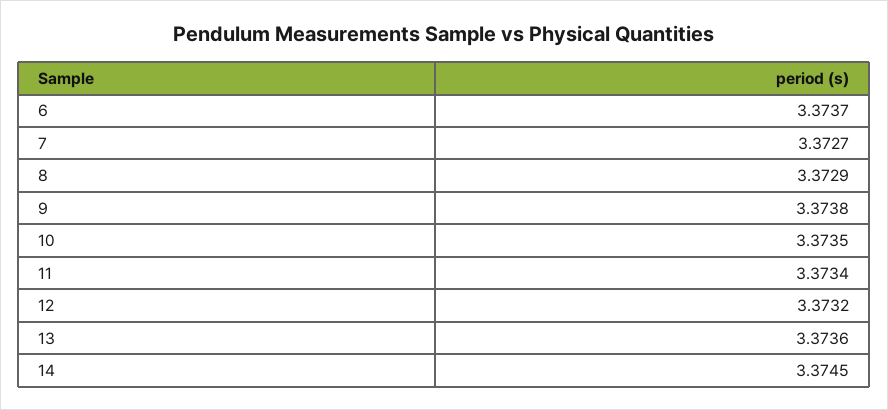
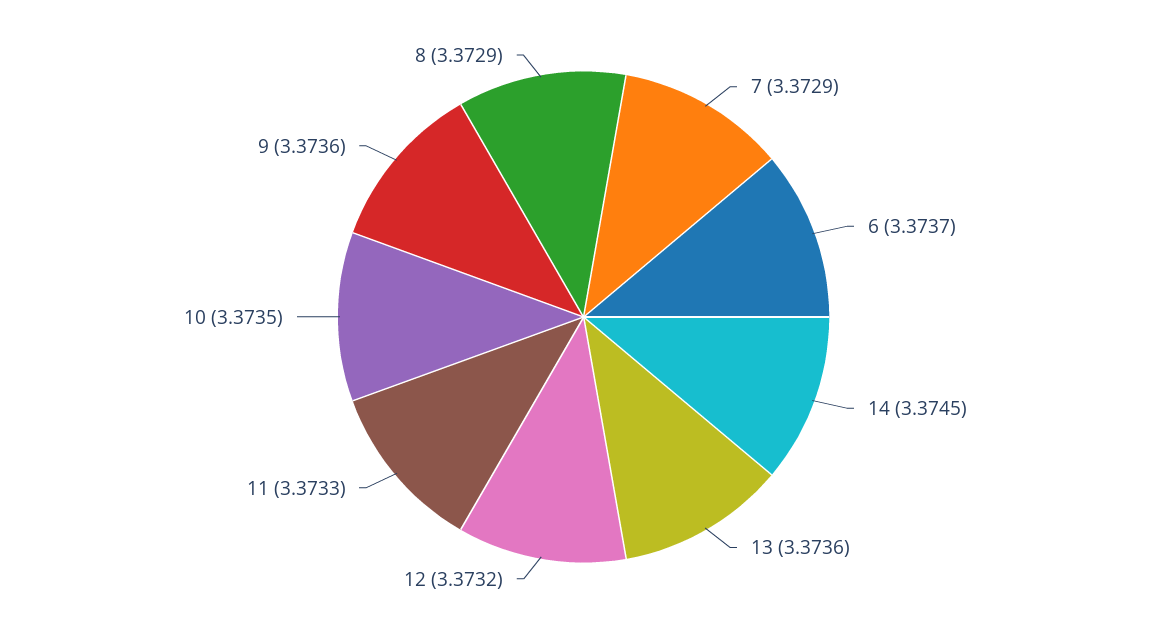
7: 3.3727 -> 3.3729
9: 3.3738 -> 3.3736
11: 3.3734 -> 3.3733

